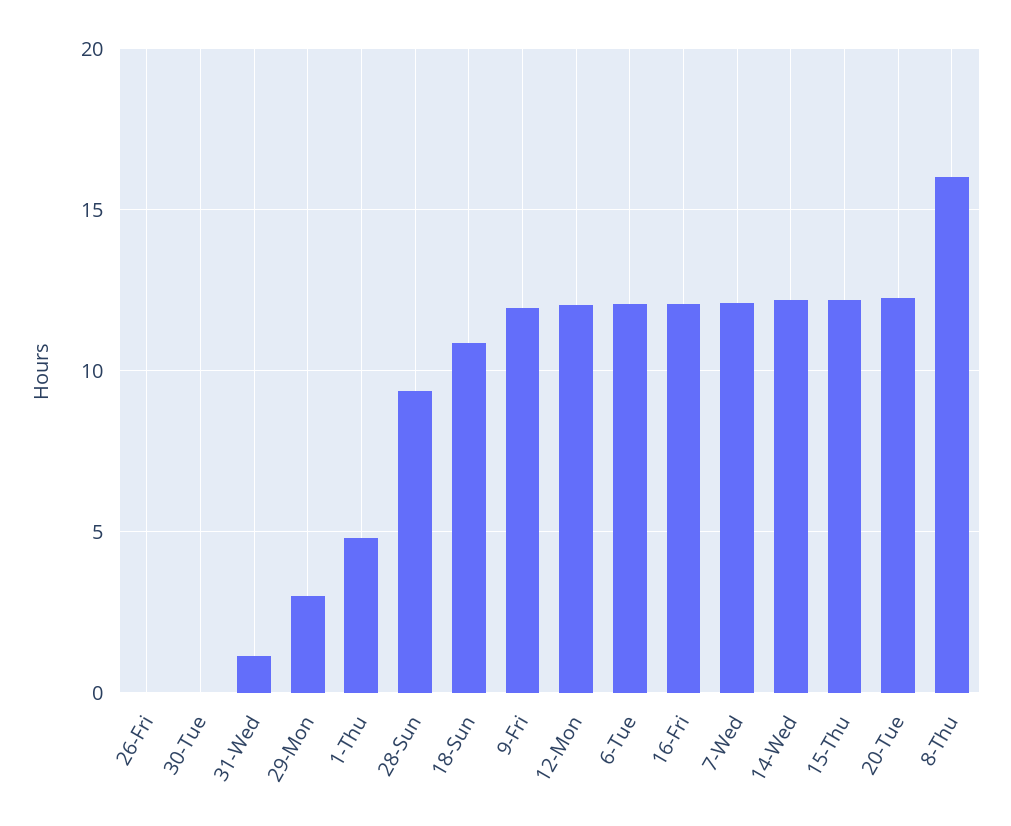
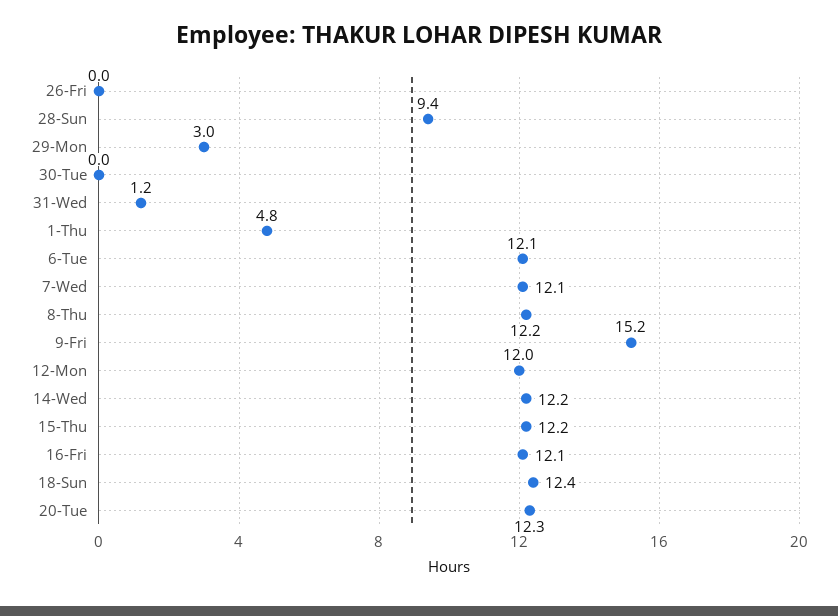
18-Sun: 11 -> 12.4
9-Fri: 12 -> 15.2
8-Thu: 16 -> 12.2

